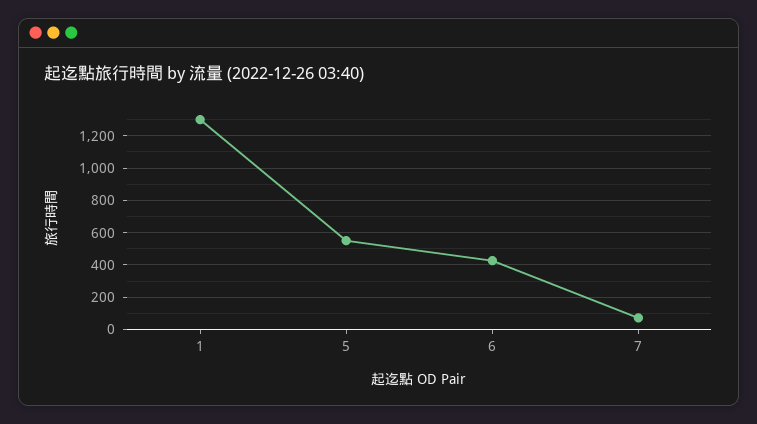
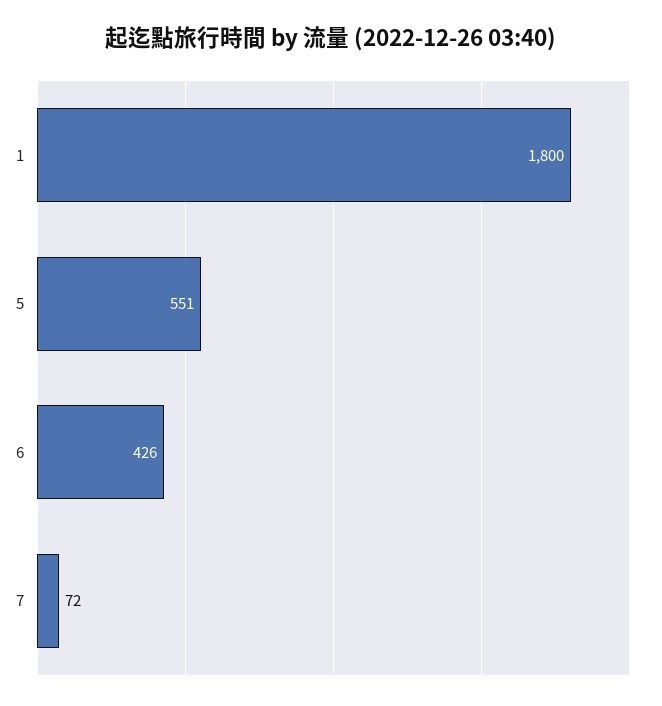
1: 1300 -> 1800

